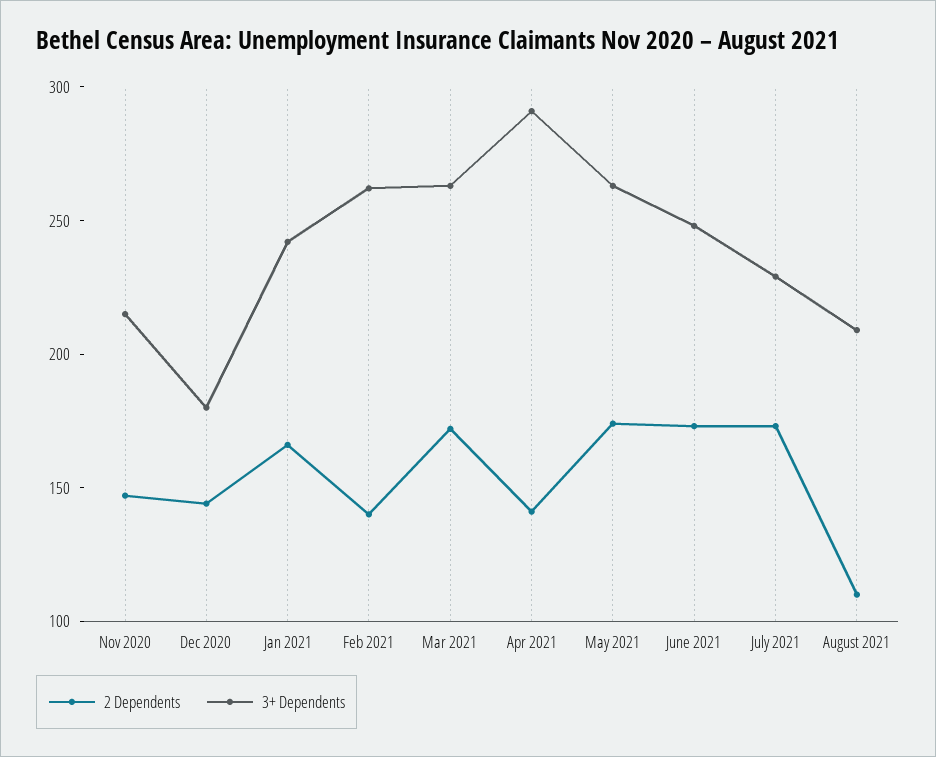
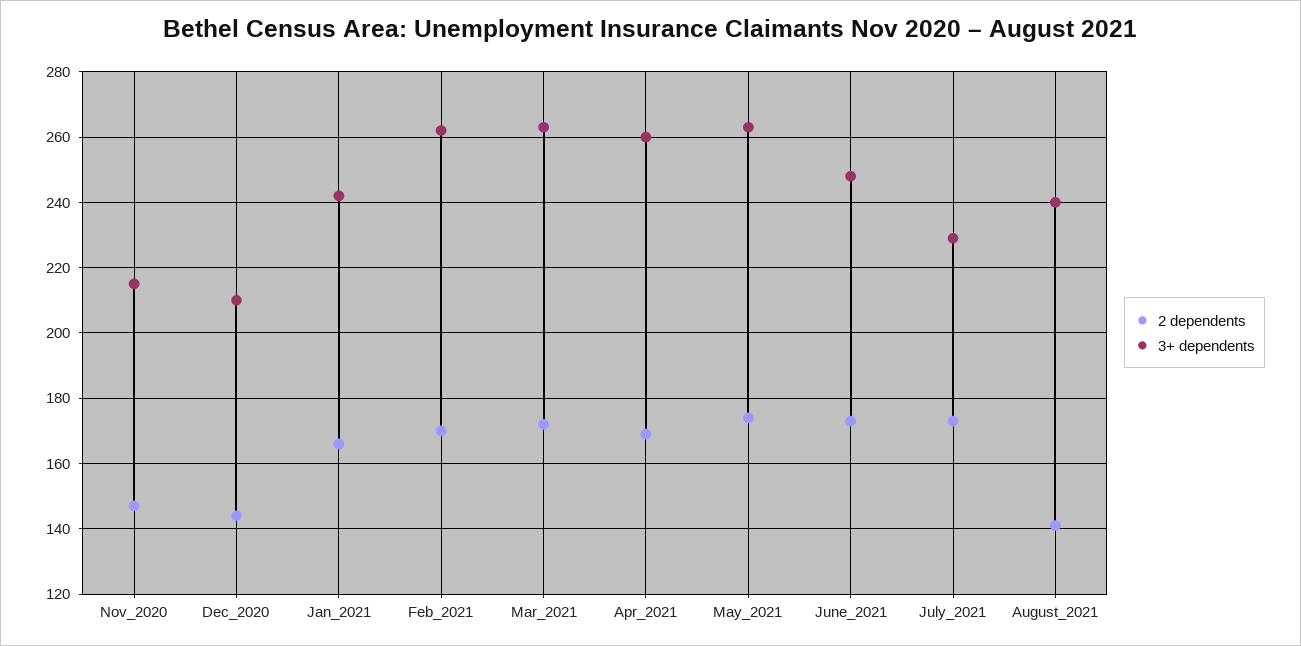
3+ Dependents, Dec 2020: 180 -> 210
2 Dependents, Feb 2021: 140 -> 170
2 Dependents, Apr 2021: 140 -> 170
3+ Dependents, Apr 2021: 290 -> 260
2 Dependents, August 2021: 110 -> 140
3+ Dependents, August 2021: 210 -> 240

